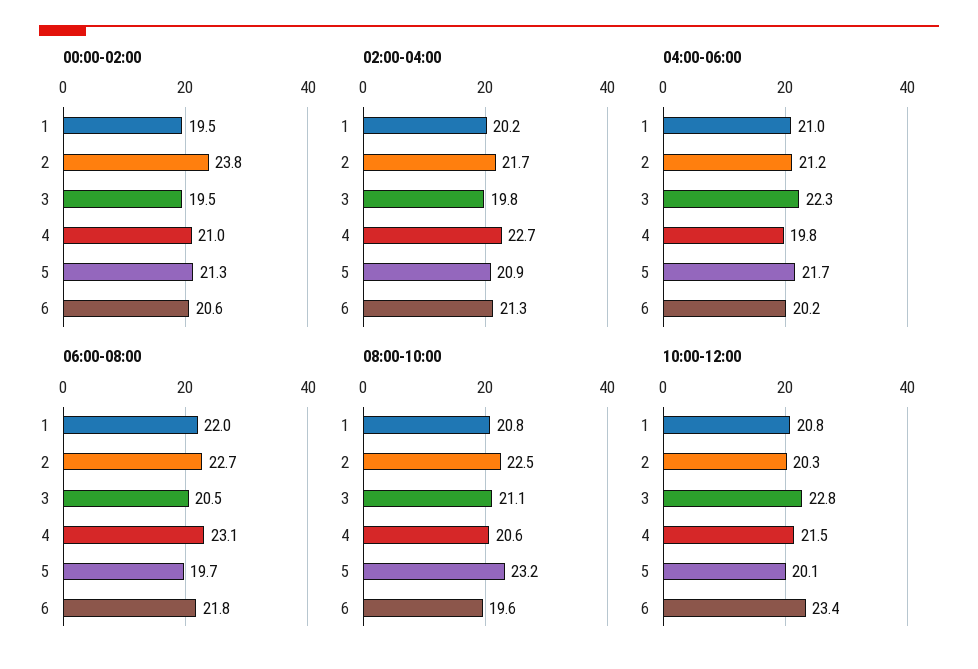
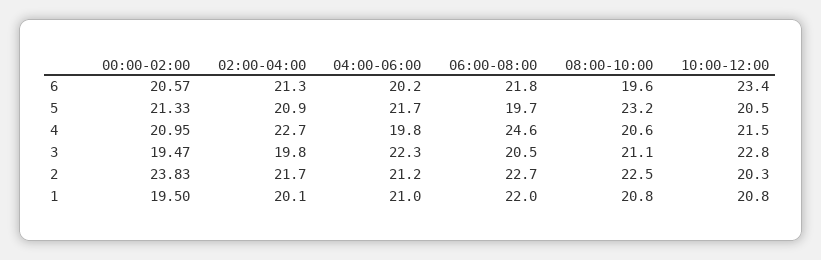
02:00-04:00, 1: 20.2 -> 20.1
06:00-08:00, 4: 23.1 -> 24.6
10:00-12:00, 5: 20.1 -> 20.5

